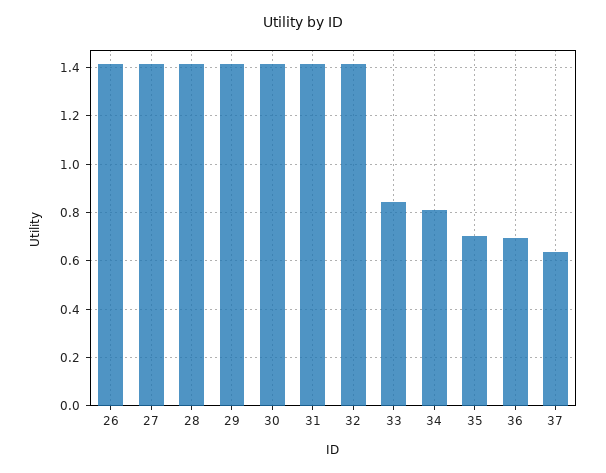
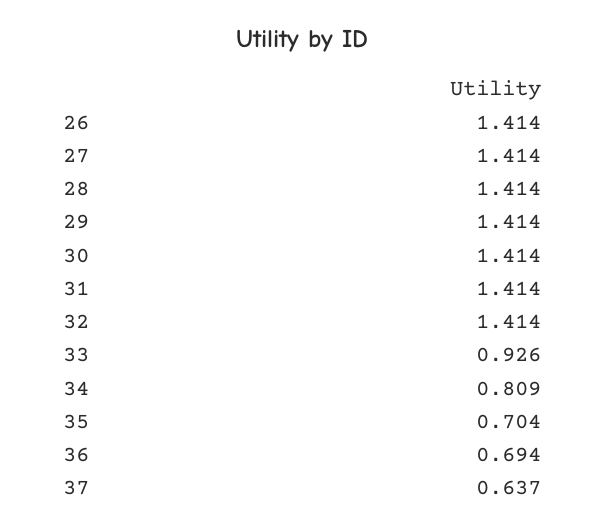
33: 0.85 -> 0.926

